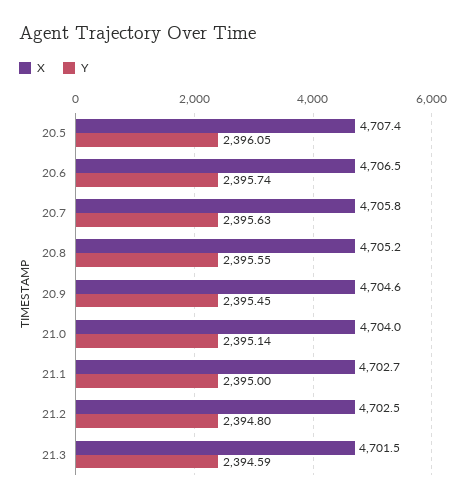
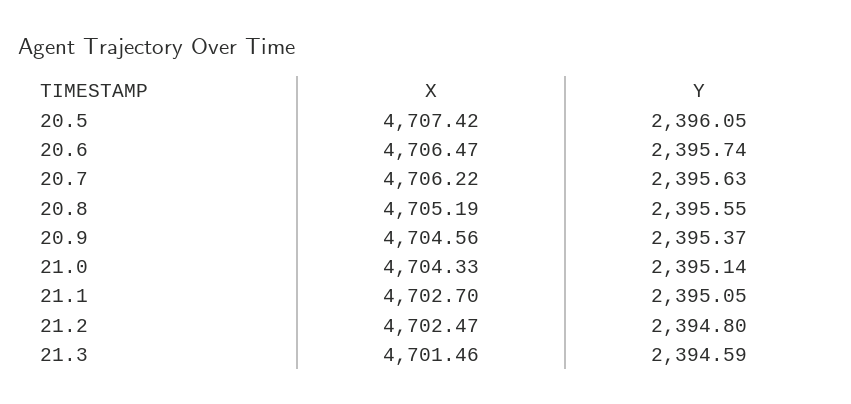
X, 20.7: 4705.8 -> 4706.22
Y, 20.9: 2395.45 -> 2395.37
X, 21.0: 4704 -> 4704.33
Y, 21.1: 2395 -> 2395.05

